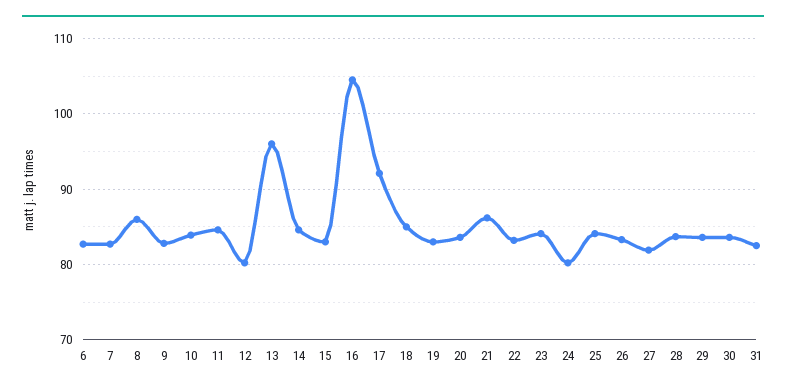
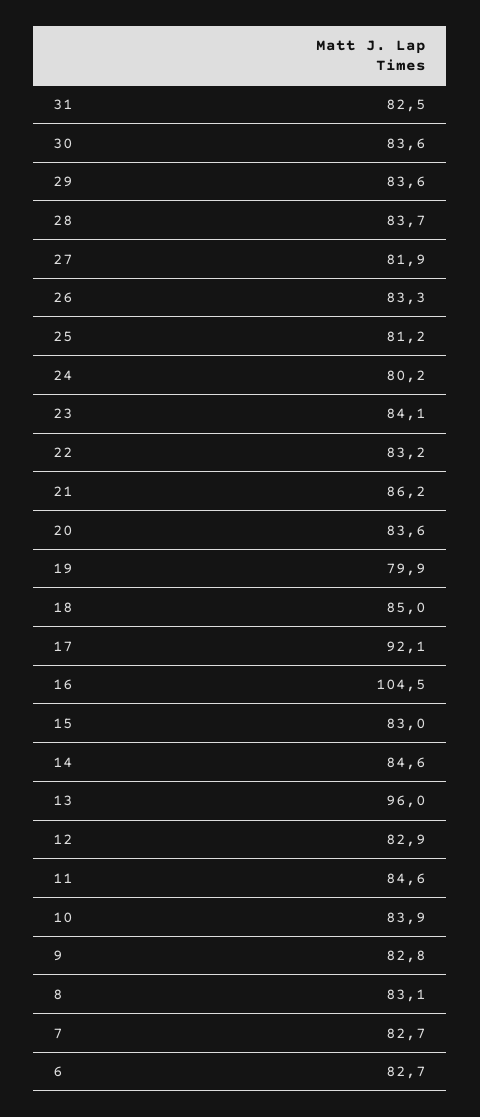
8: 86 -> 83.1
12: 80 -> 82.9
19: 83 -> 79.9
25: 84 -> 81.2

